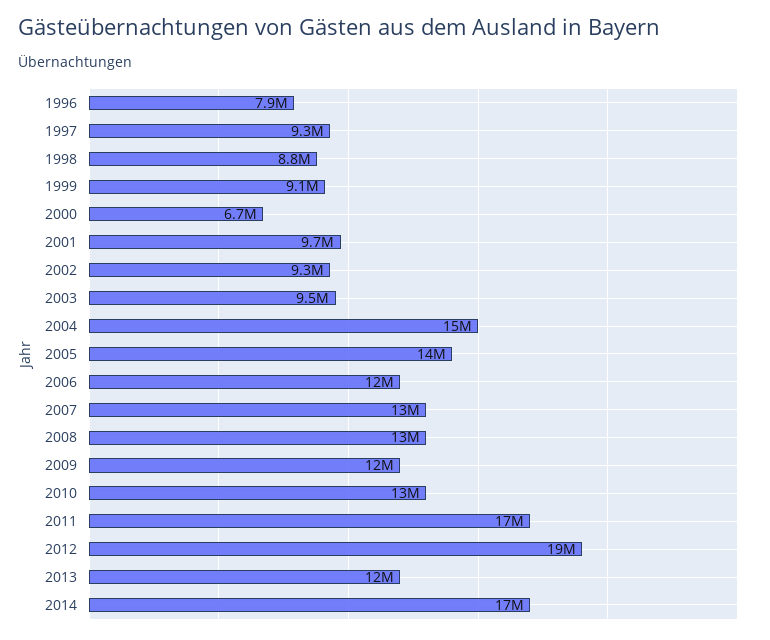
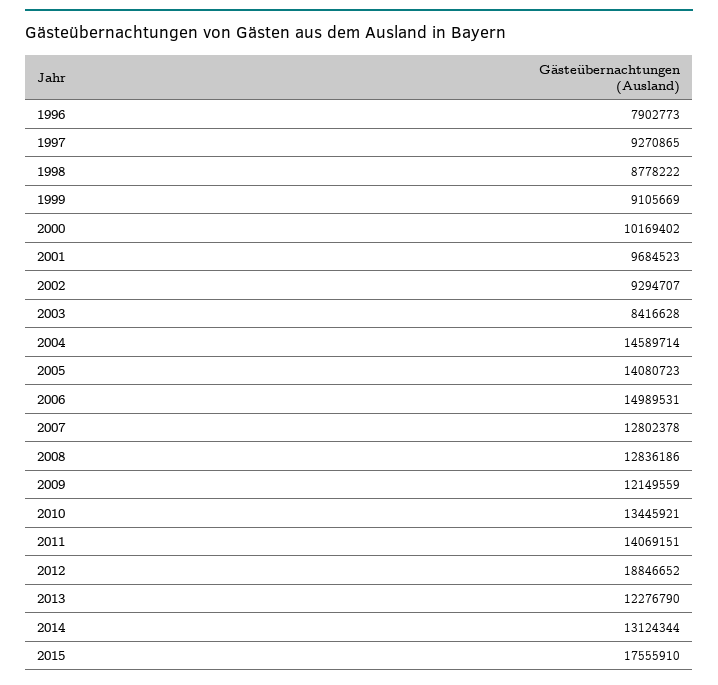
2000: 6700000 -> 10169402
2003: 9500000 -> 8416628
2006: 12000000 -> 14989531
2011: 17000000 -> 14069151
2014: 17000000 -> 13124344
2015: none -> 17555910

